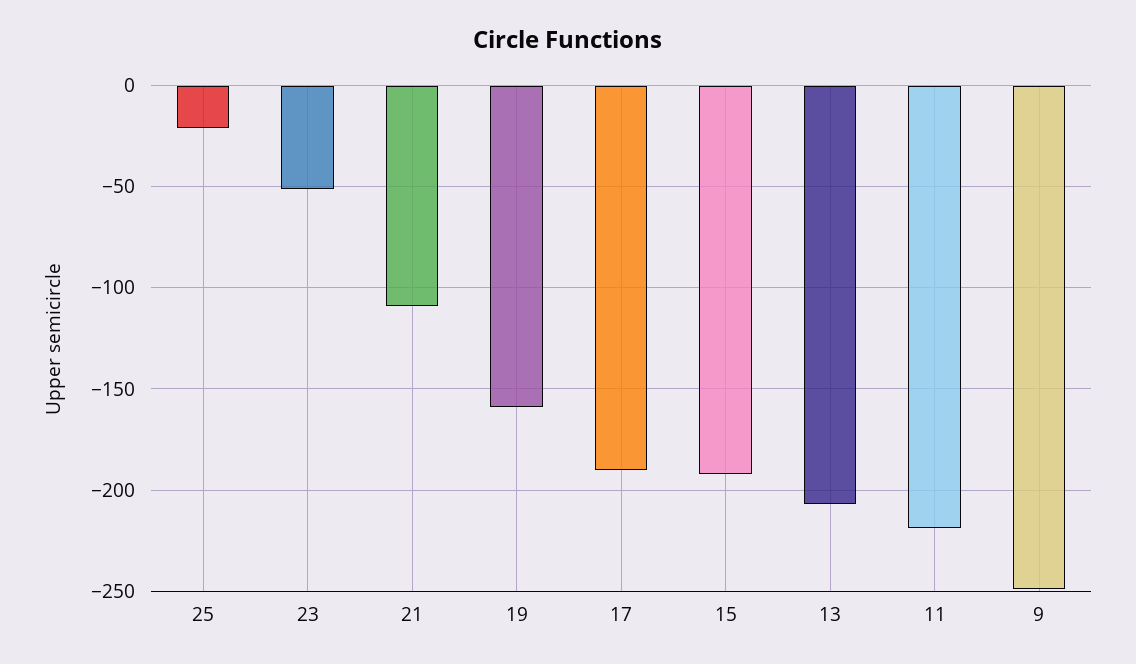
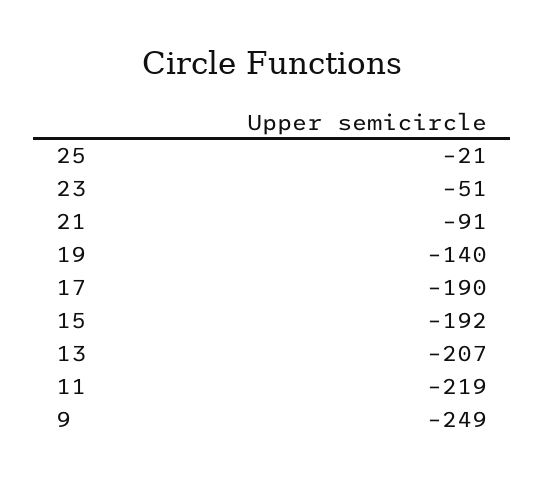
21: -110 -> -91
19: -160 -> -140

